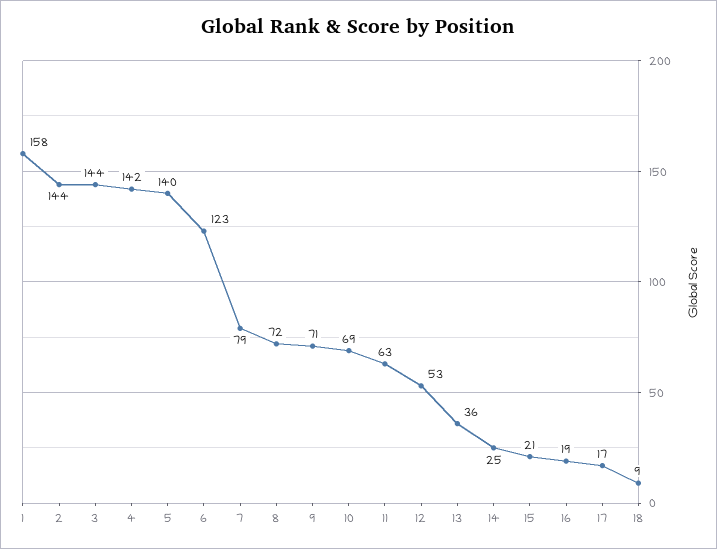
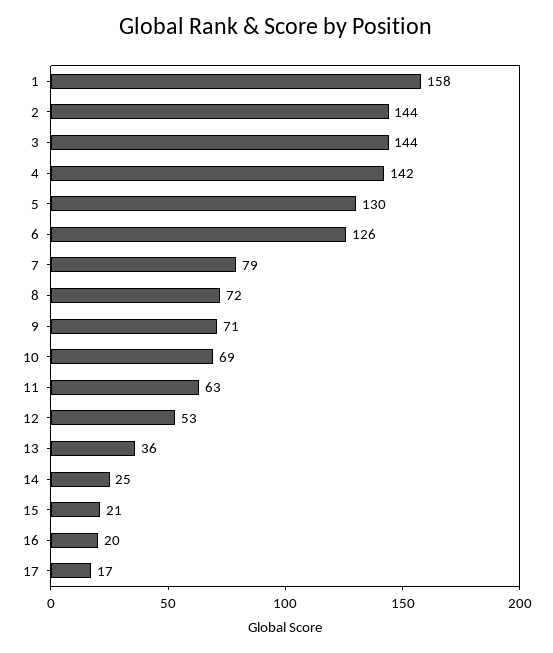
5: 140 -> 130
6: 123 -> 126
16: 19 -> 20
18: 9 -> none

